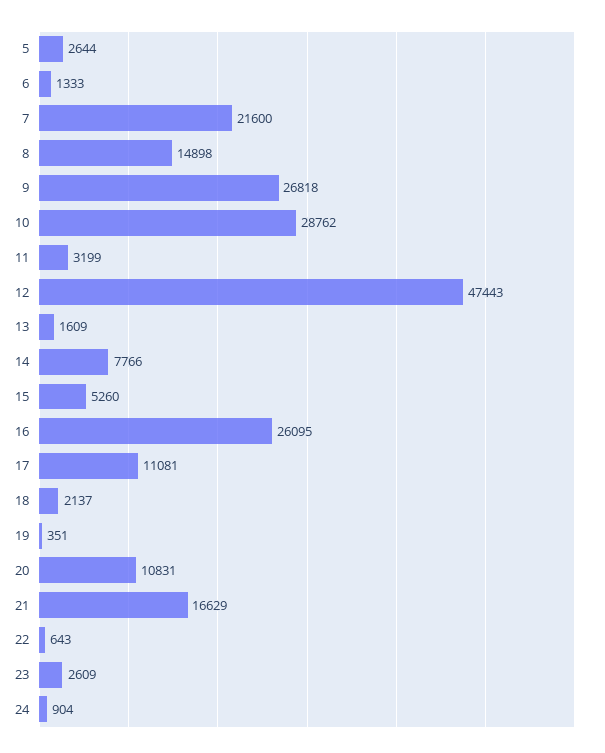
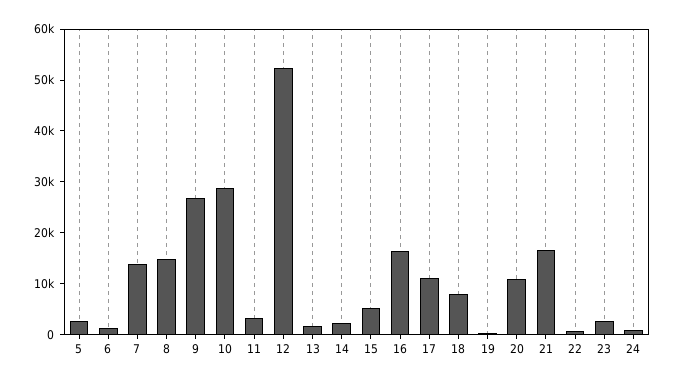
7: 21600 -> 14000
12: 47443 -> 52000
14: 7766 -> 2000
16: 26095 -> 16000
18: 2137 -> 8000

